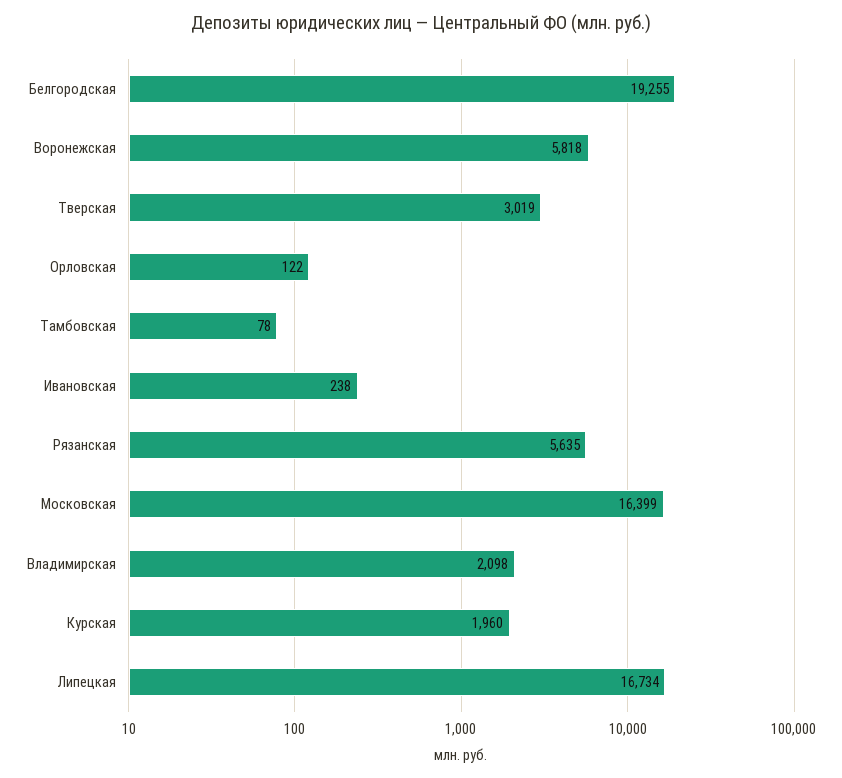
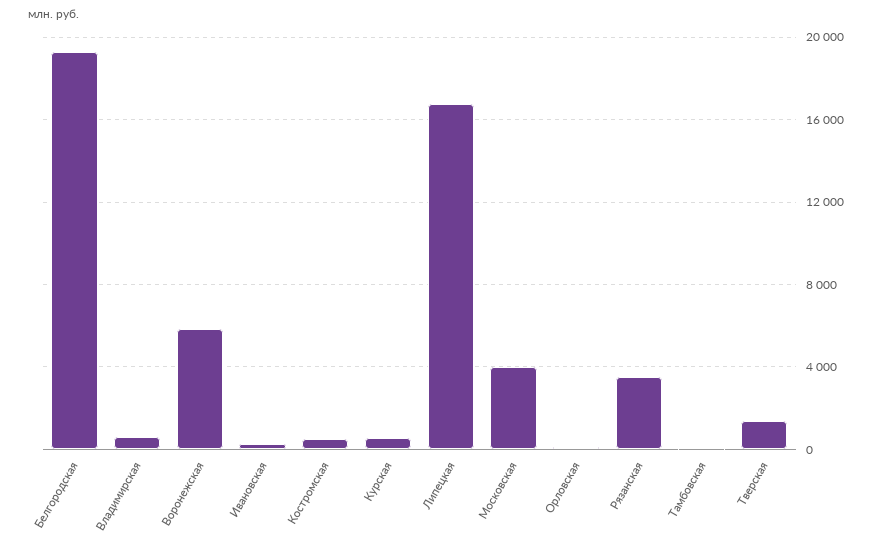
Тверская: 3019 -> 1500
Рязанская: 5635 -> 3500
Московская: 16399 -> 4000
Владимирская: 2098 -> 500
Курская: 1960 -> 500
Костромская: none -> 500

